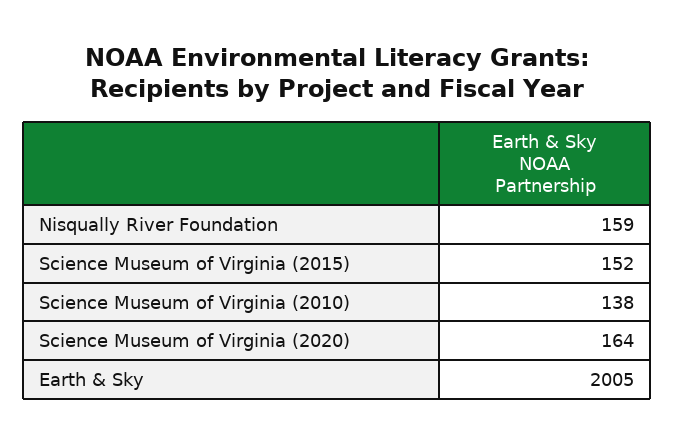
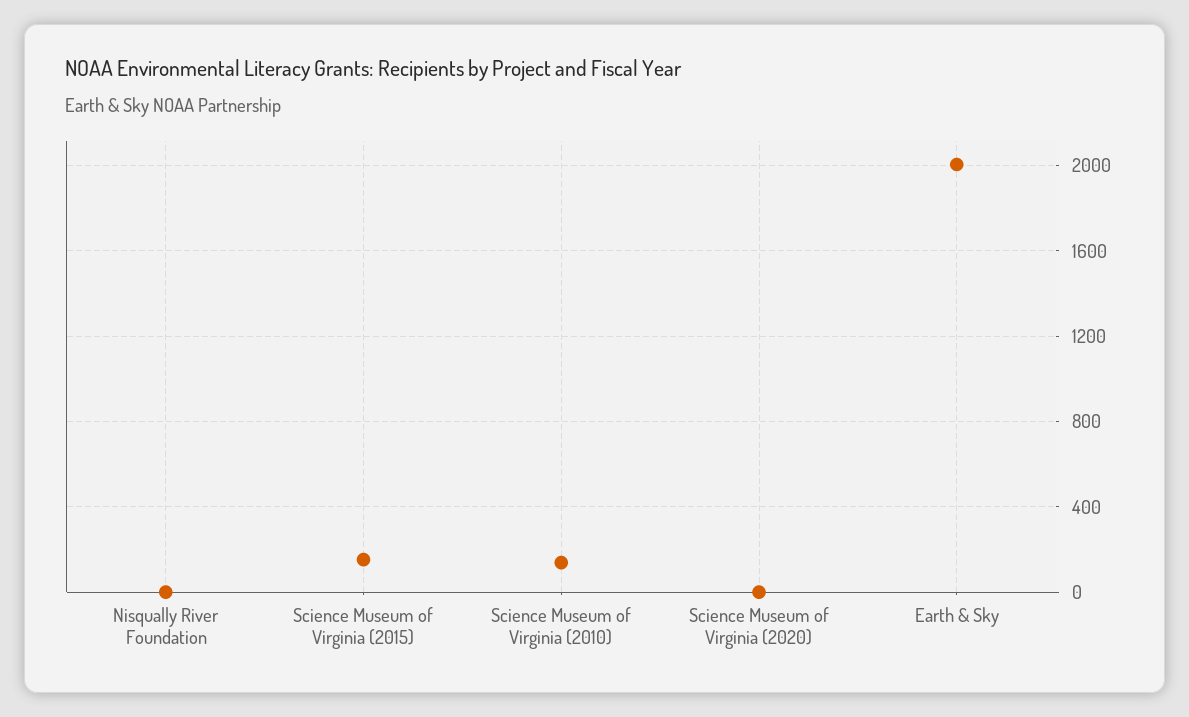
Nisqually River Foundation: 159 -> 0
Science Museum of Virginia (2020): 164 -> 0

